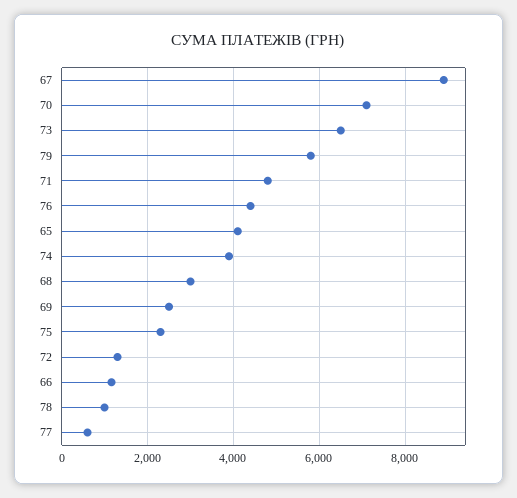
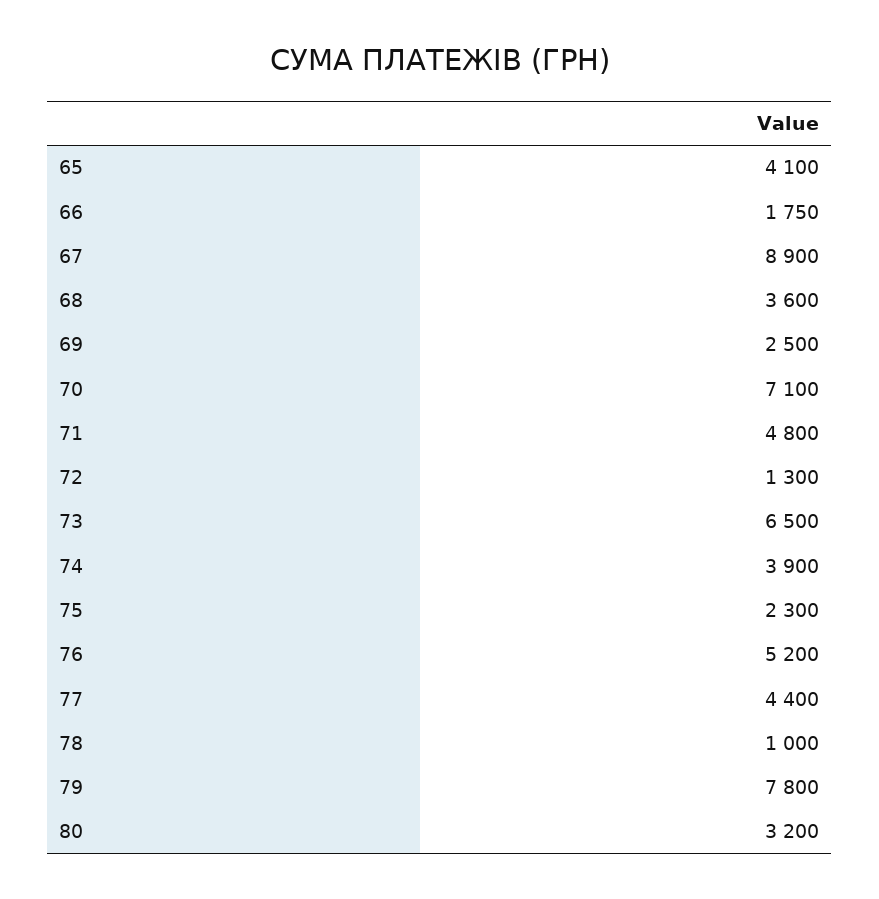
79: 5800 -> 7800
76: 4400 -> 5200
68: 3000 -> 3600
66: 1200 -> 1750
77: 600 -> 4400
80: none -> 3200

